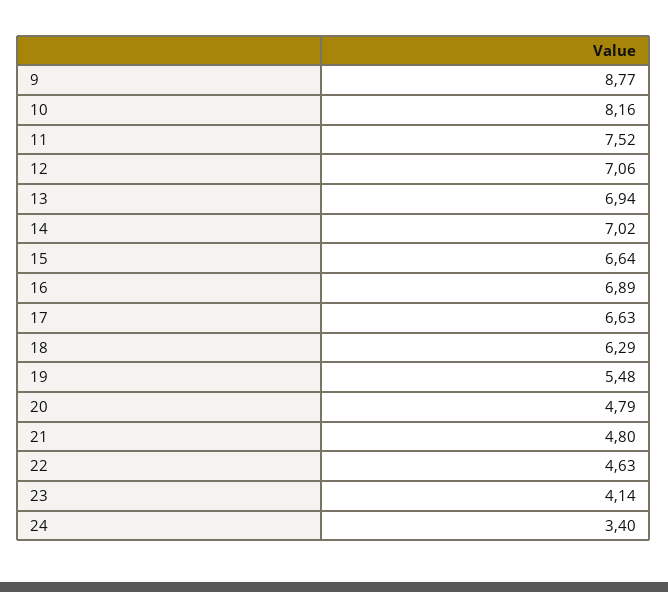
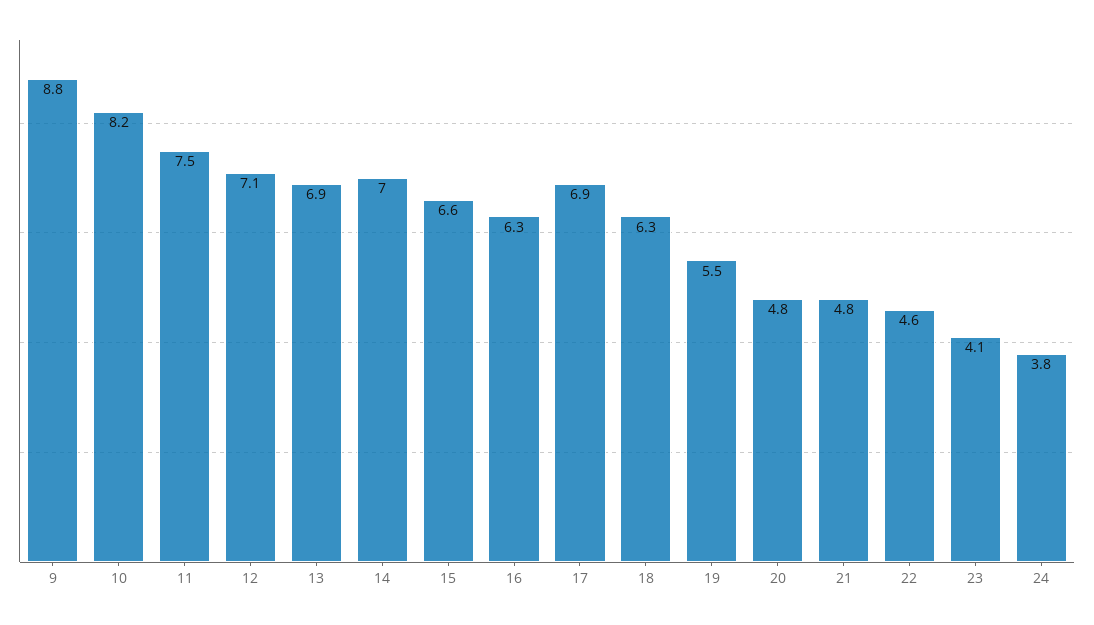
16: 6.89 -> 6.3
17: 6.63 -> 6.9
24: 3.4 -> 3.8

